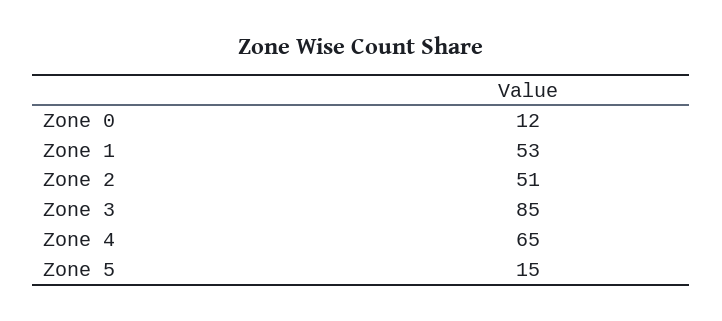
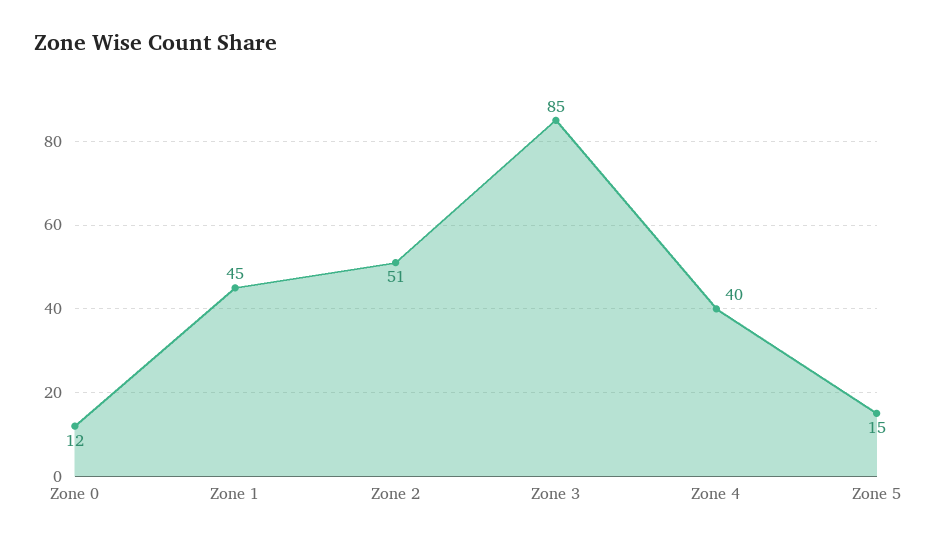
Zone 1: 53 -> 45
Zone 4: 65 -> 40

